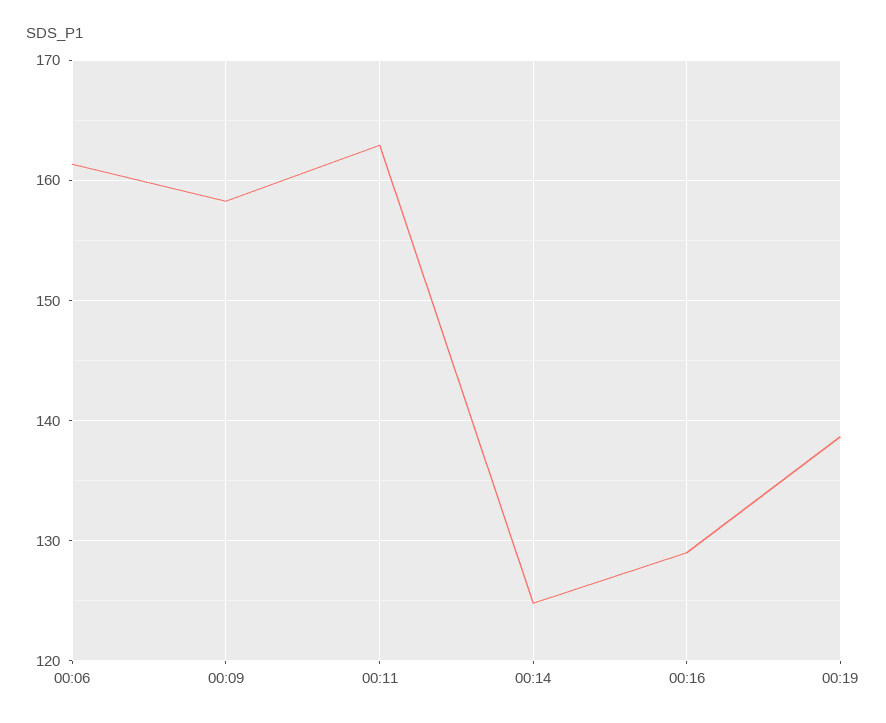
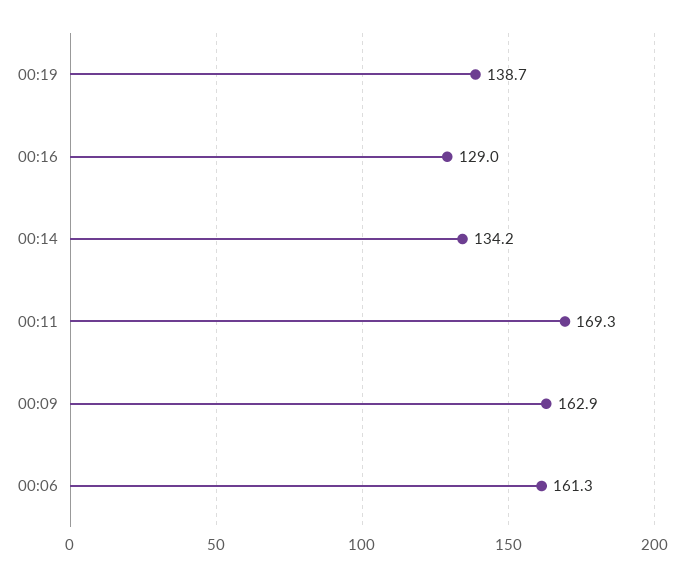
00:09: 158 -> 162.9
00:11: 163 -> 169.3
00:14: 125 -> 134.2

